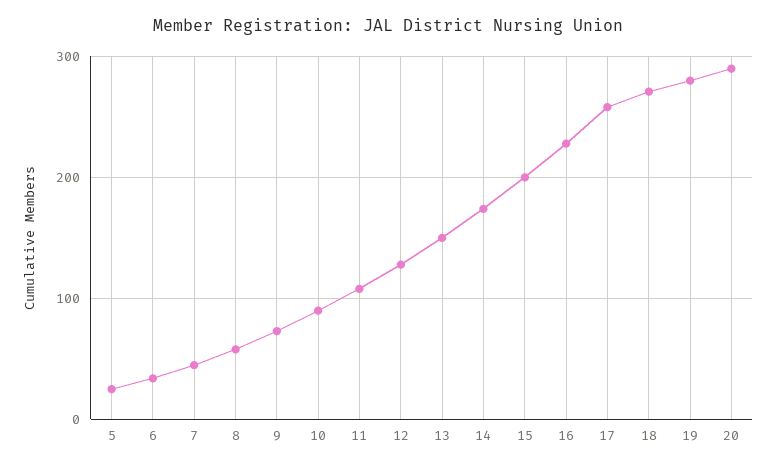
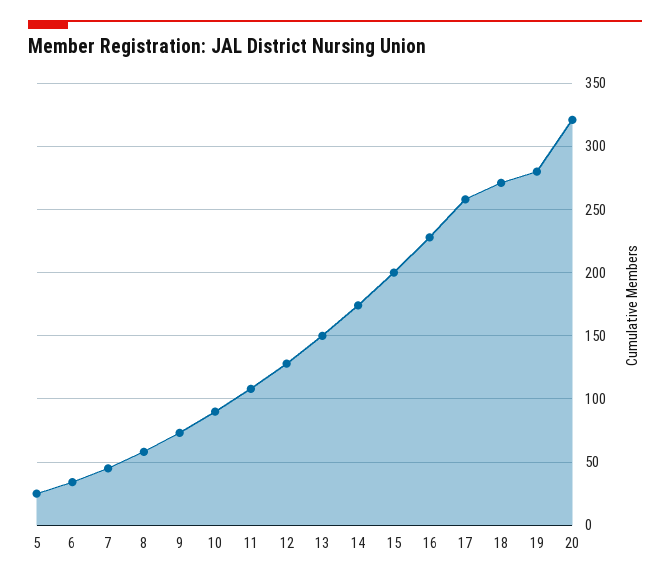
20: 290 -> 320

